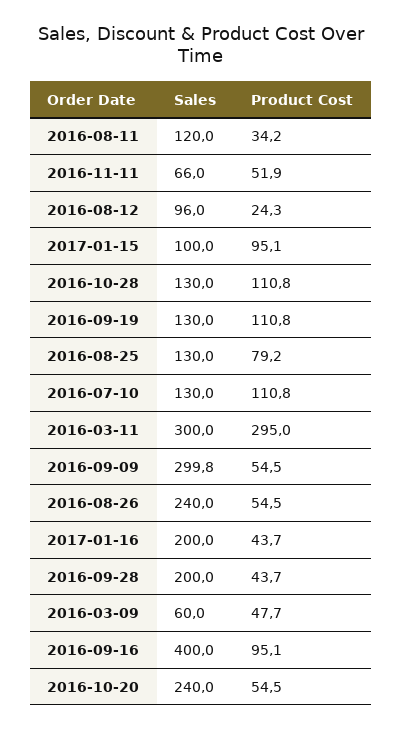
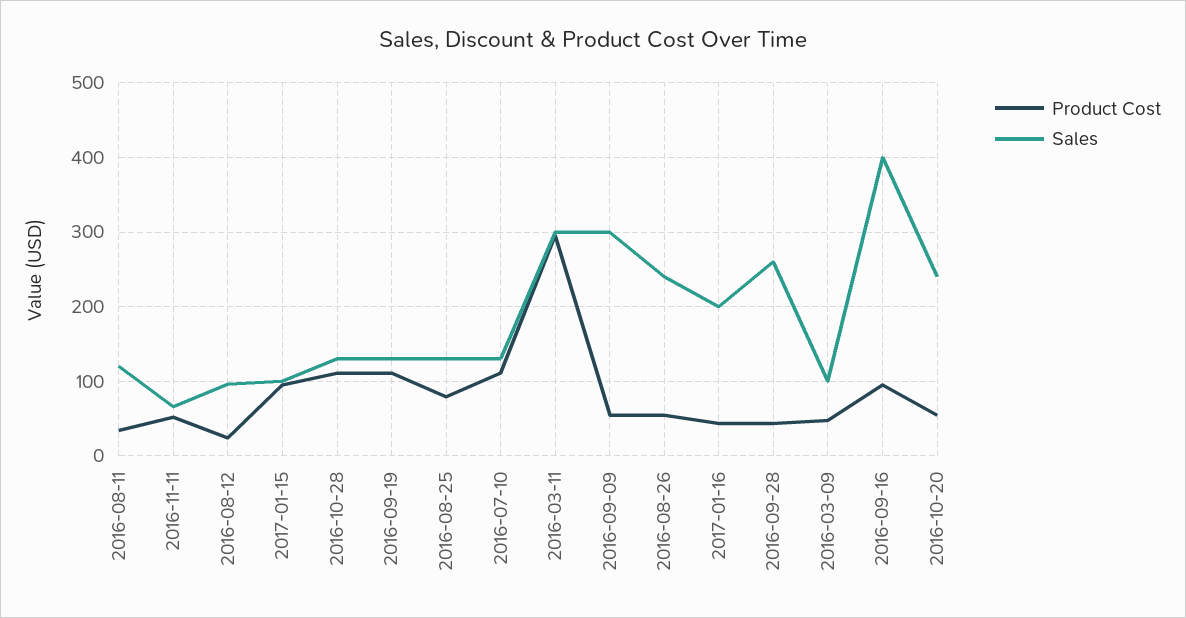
Sales, 2016-09-28: 200 -> 260
Sales, 2016-03-09: 60 -> 100

